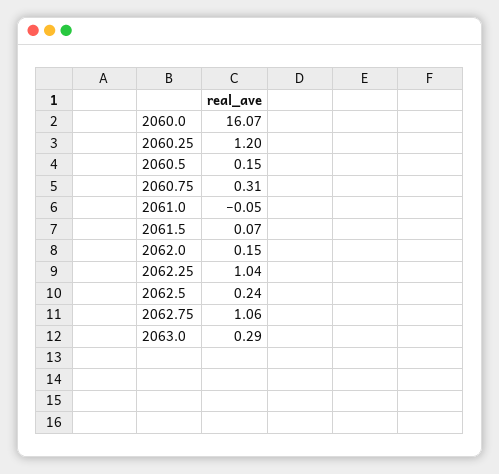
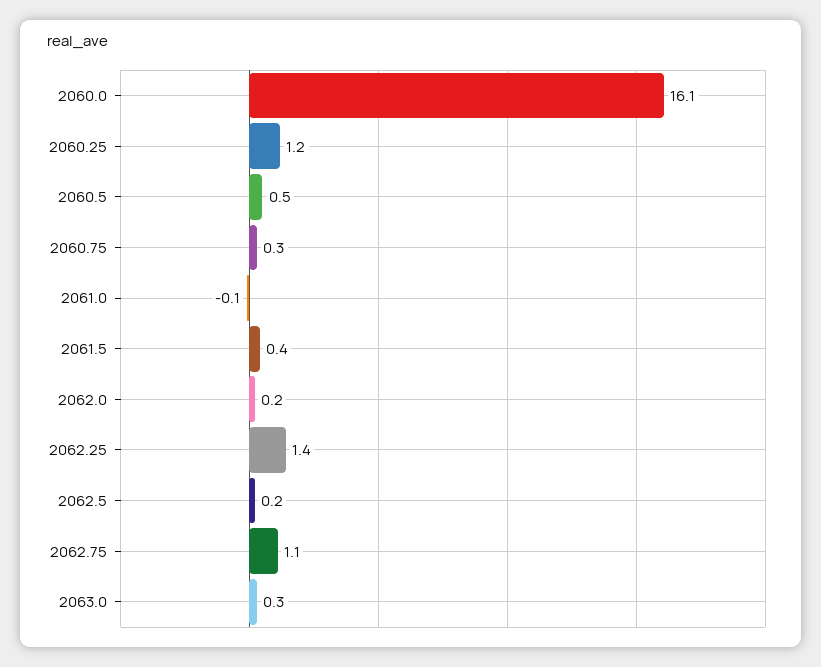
2060.5: 0.15 -> 0.5
2061.5: 0.07 -> 0.4
2062.25: 1.04 -> 1.4

